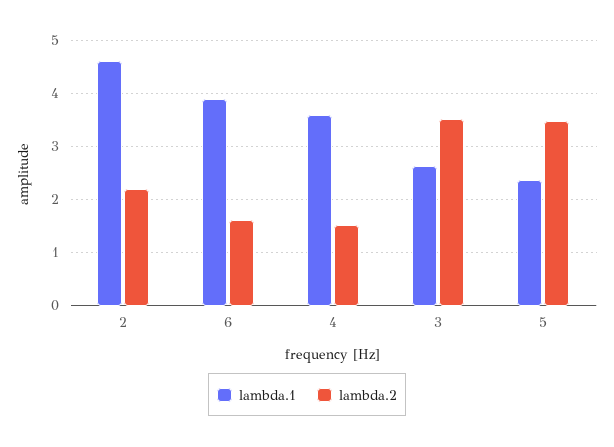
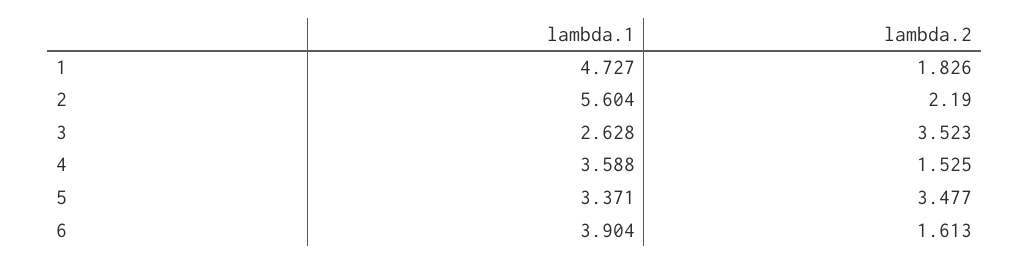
lambda.1, 2: 4.6 -> 5.604
lambda.1, 5: 2.4 -> 3.371
lambda.1, 1: none -> 4.727
lambda.2, 1: none -> 1.826

